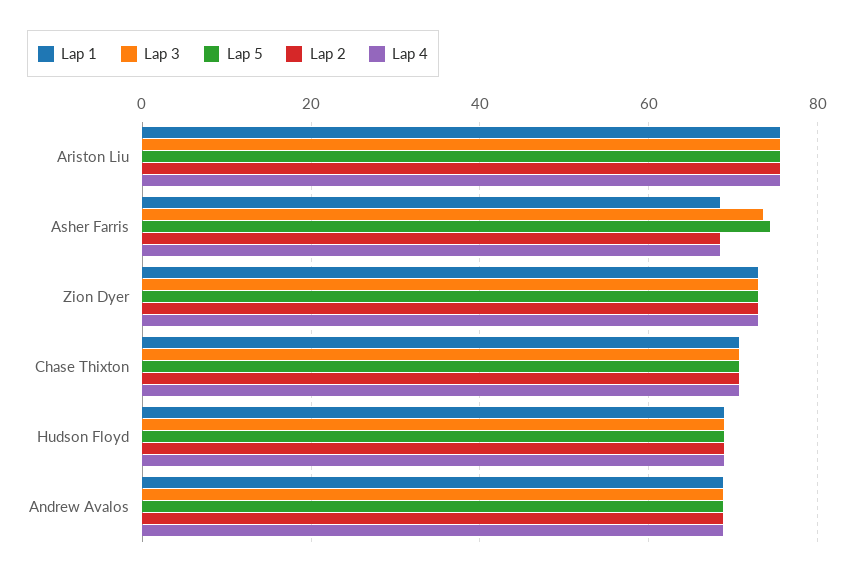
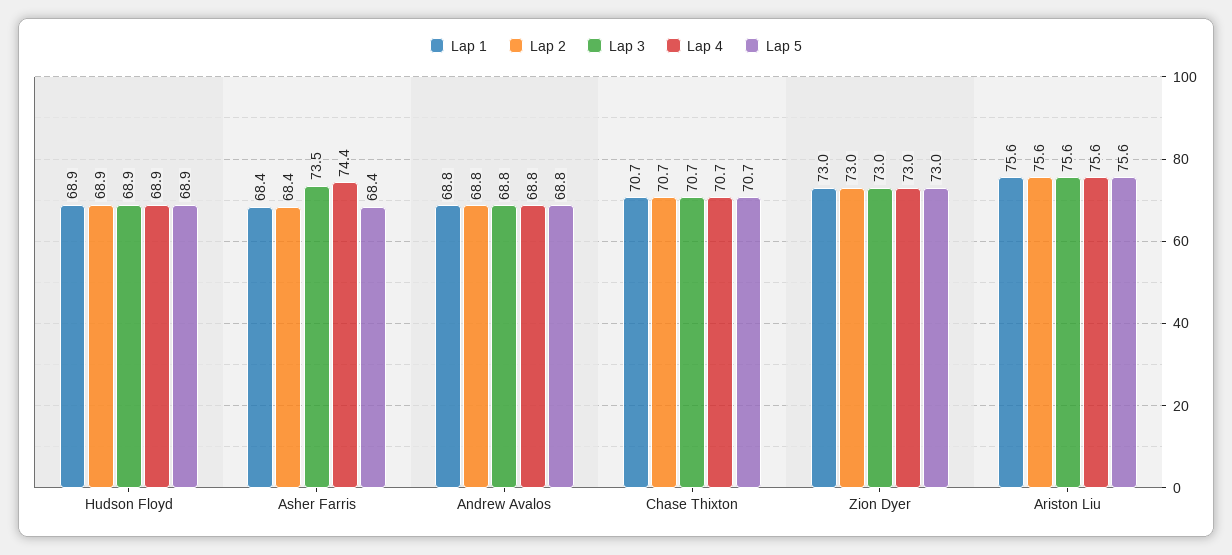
Lap 5, Asher Farris: 74 -> 68.4
Lap 4, Asher Farris: 68 -> 74.4

